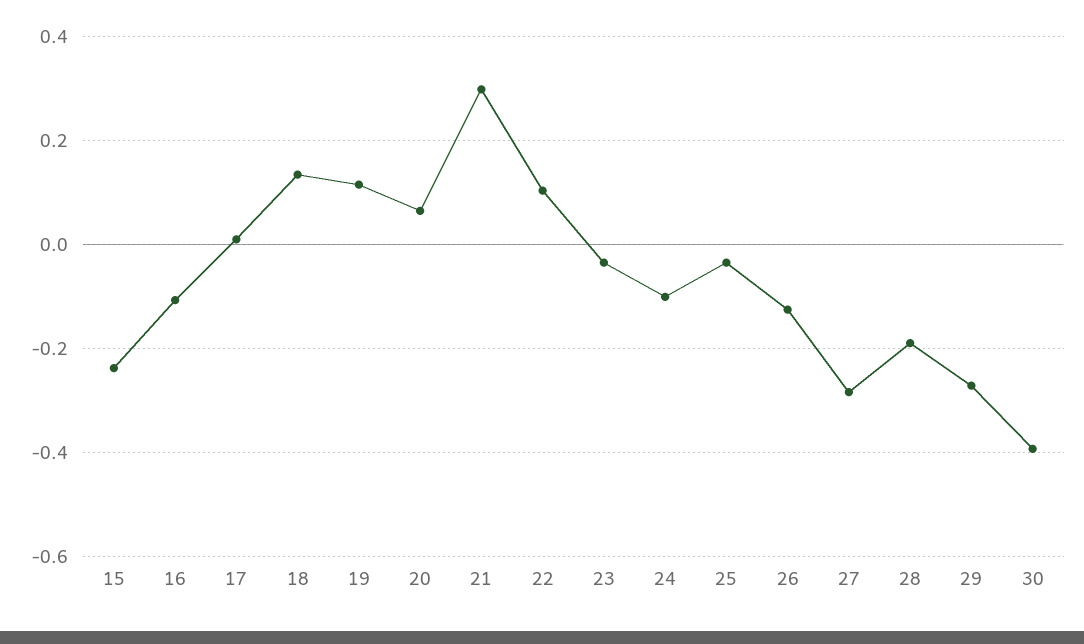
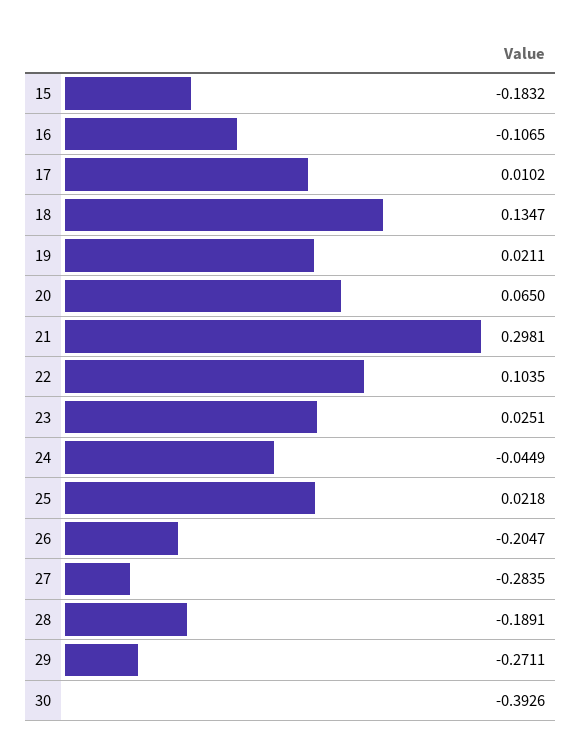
15: -0.24 -> -0.1832
19: 0.12 -> 0.0211
23: -0.04 -> 0.0251
24: -0.1 -> -0.0449
25: -0.04 -> 0.0218
26: -0.12 -> -0.2047

